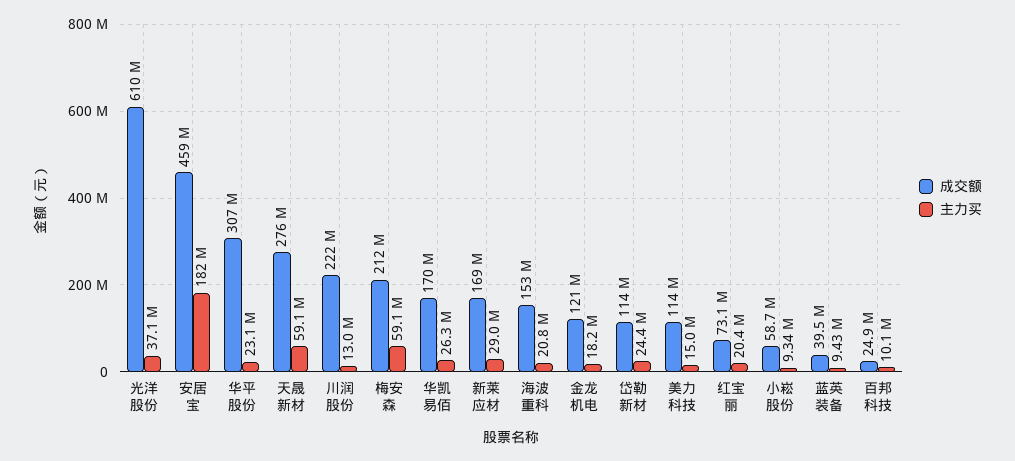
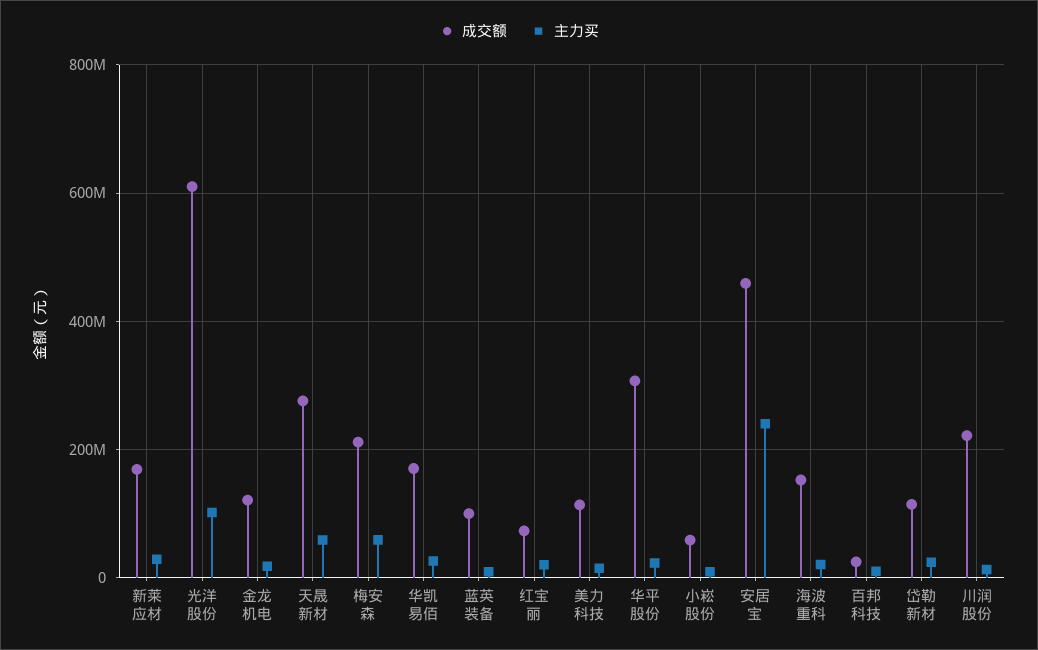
主力买, 光洋股份: 37100000 -> 100000000
主力买, 安居宝: 182000000 -> 240000000
成交额, 蓝英装备: 39500000 -> 100000000

